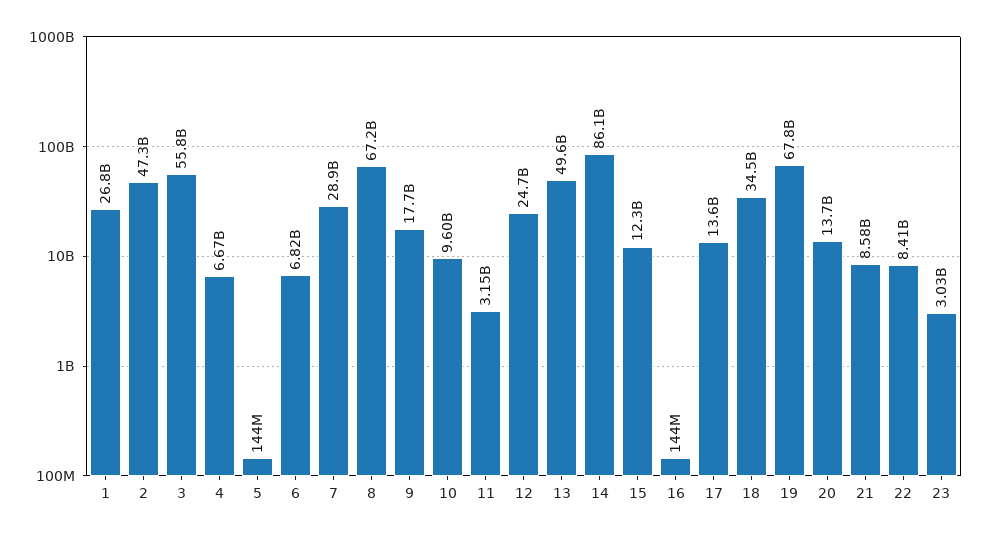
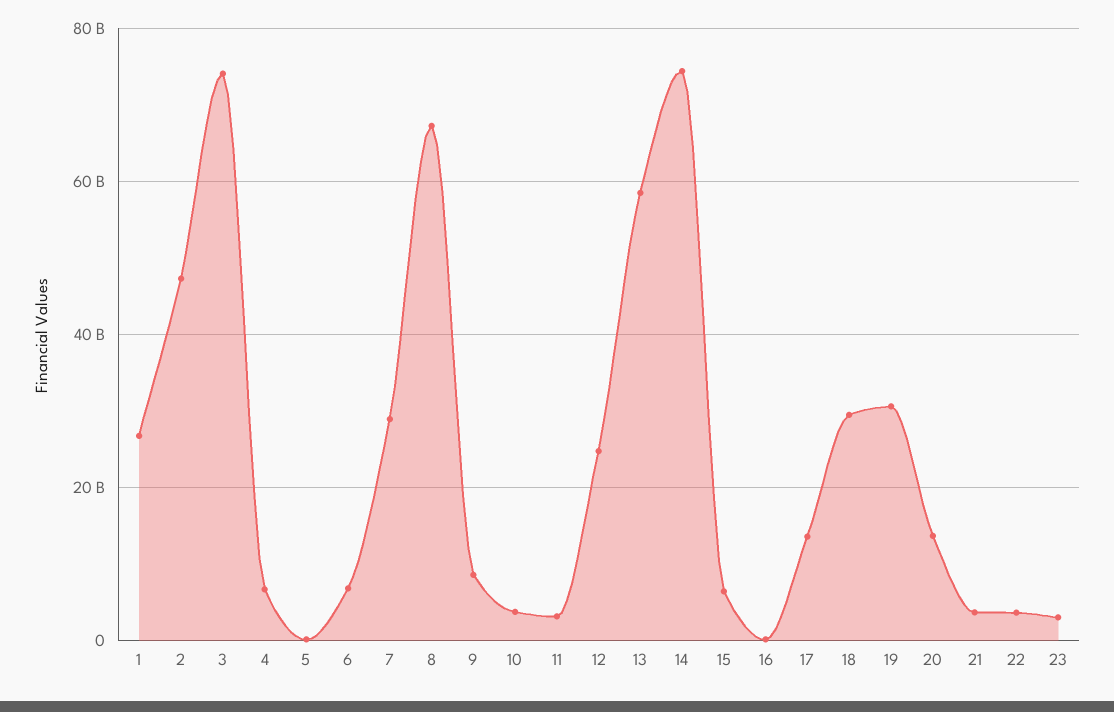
3: 55800000000 -> 74000000000
9: 17700000000 -> 8000000000
10: 9600000000 -> 4000000000
13: 49600000000 -> 58000000000
14: 86100000000 -> 74000000000
15: 12300000000 -> 6000000000
18: 34500000000 -> 30000000000
19: 67800000000 -> 30000000000
21: 8580000000 -> 4000000000
22: 8410000000 -> 4000000000

